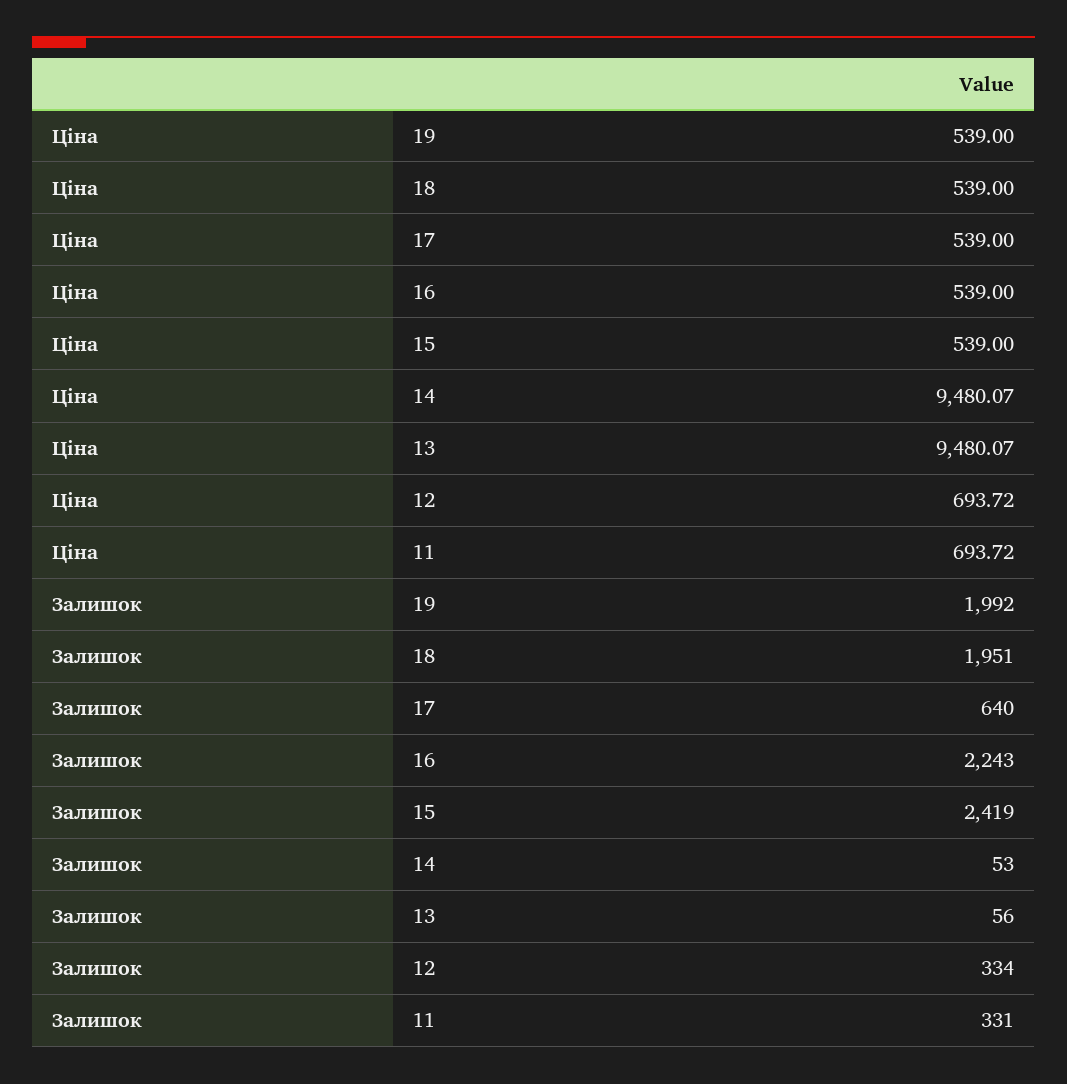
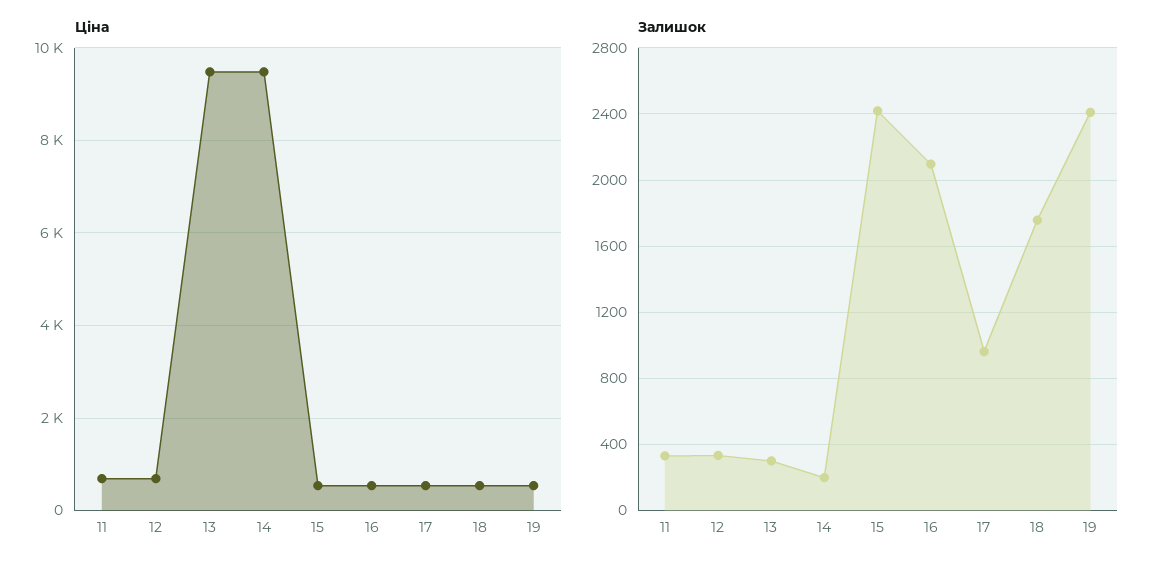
Залишок, 19: 1992 -> 2400
Залишок, 18: 1951 -> 1750
Залишок, 17: 640 -> 950
Залишок, 16: 2243 -> 2100
Залишок, 14: 53 -> 200
Залишок, 13: 56 -> 300

